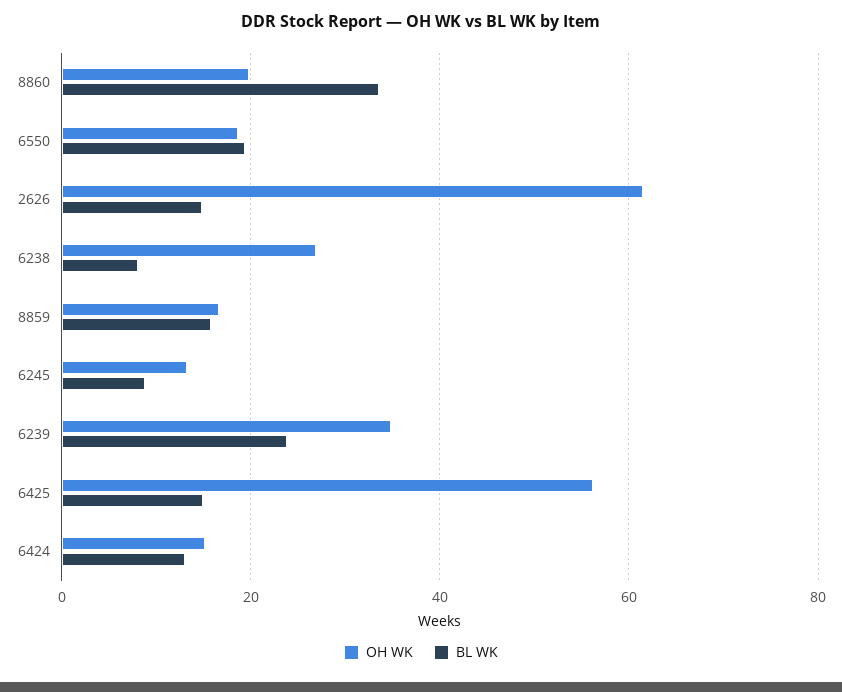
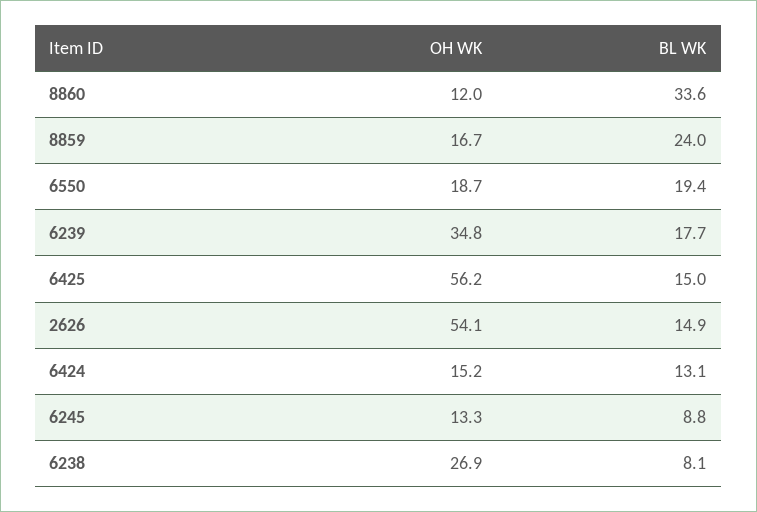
OH WK, 8860: 20 -> 12
OH WK, 2626: 62 -> 54.1
BL WK, 8859: 16 -> 24
BL WK, 6239: 24 -> 17.7

